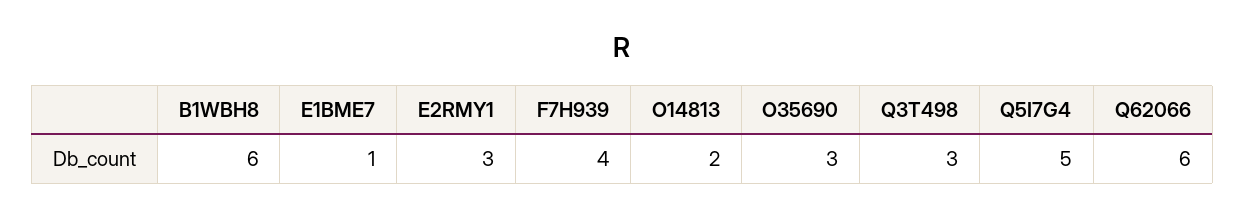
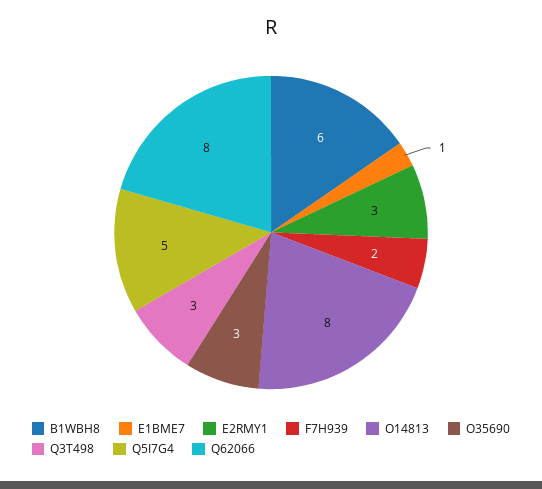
F7H939: 4 -> 2
O14813: 2 -> 8
Q62066: 6 -> 8

